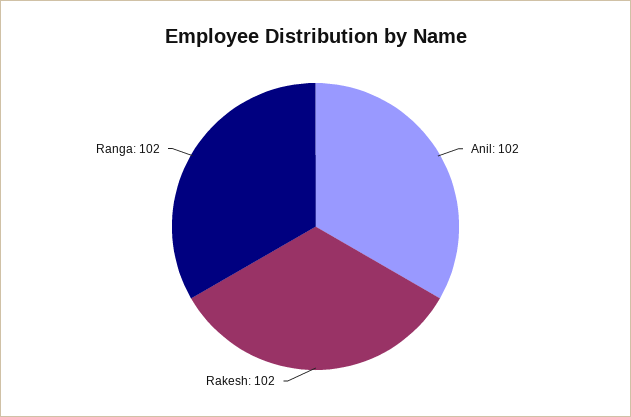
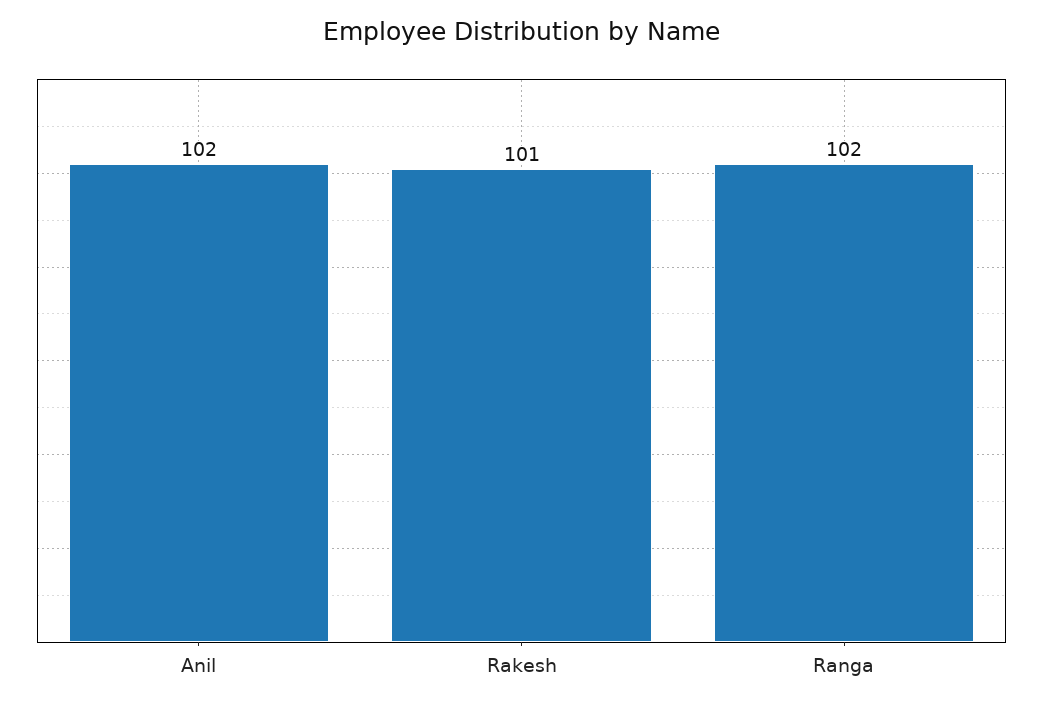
Rakesh: 102 -> 101

